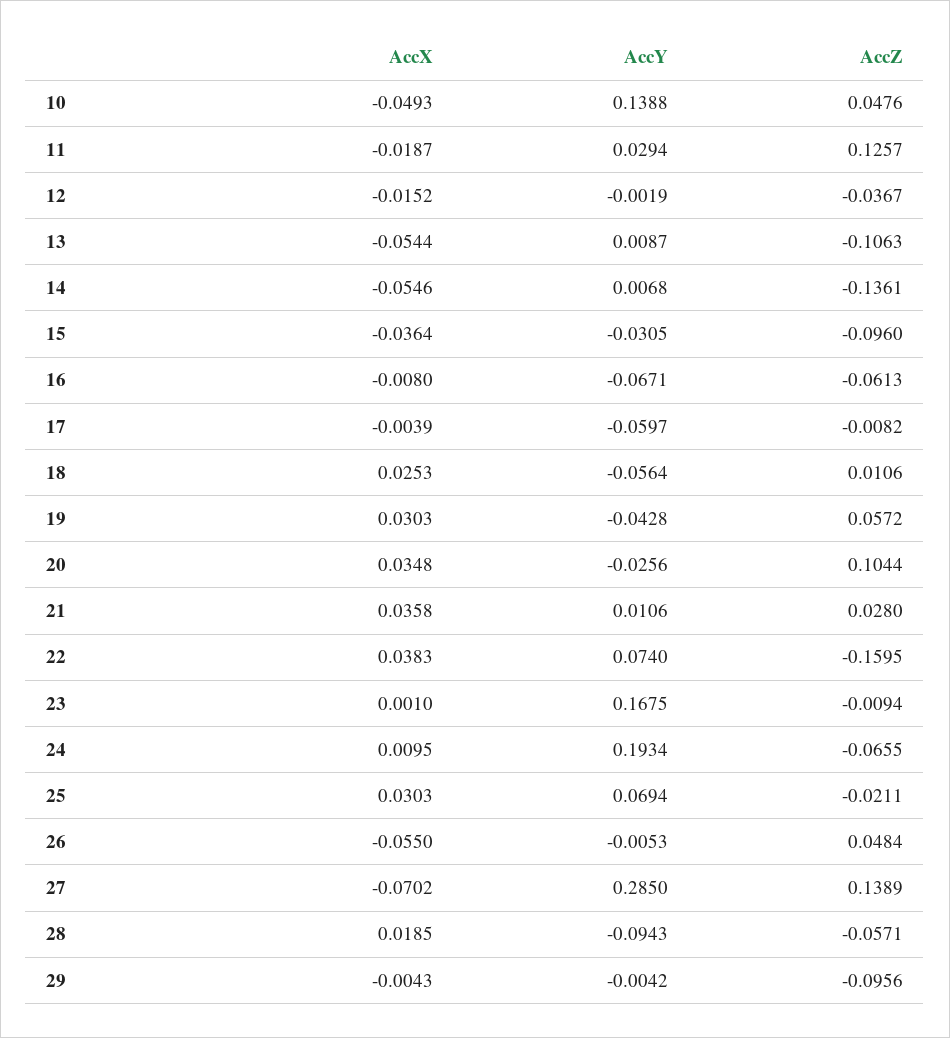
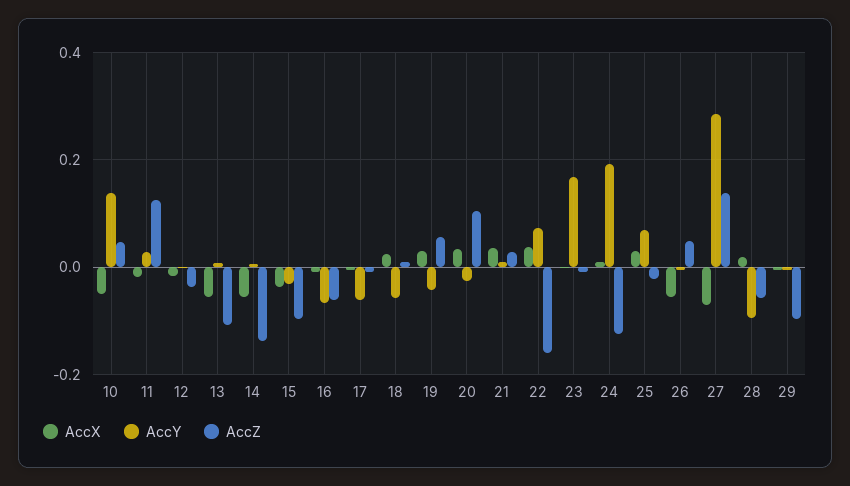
AccZ, 24: -0.0655 -> -0.12

